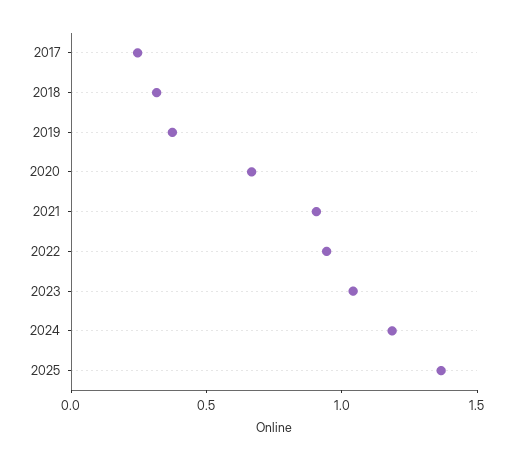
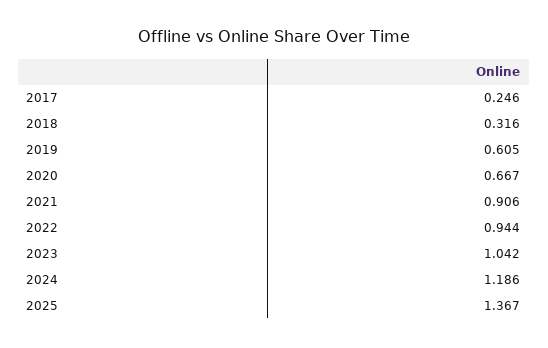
2019: 0.4 -> 0.605

